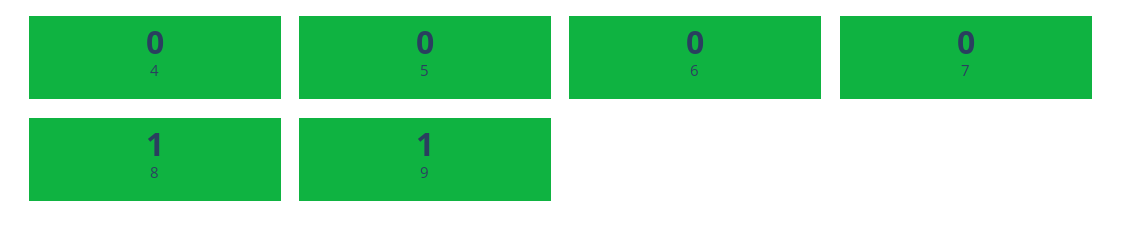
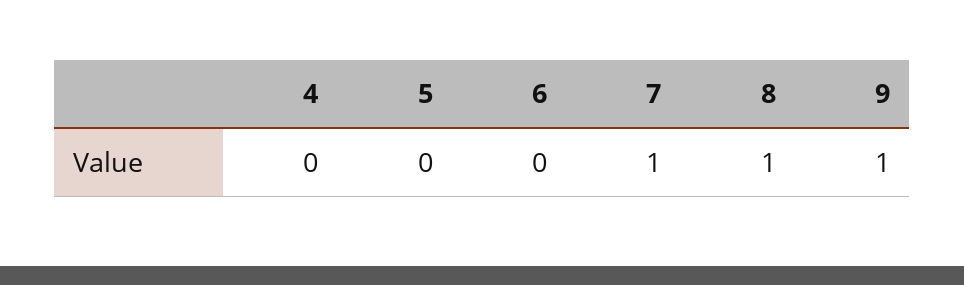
7: 0 -> 1

